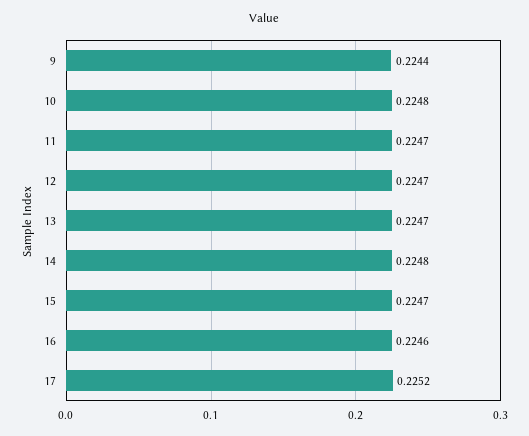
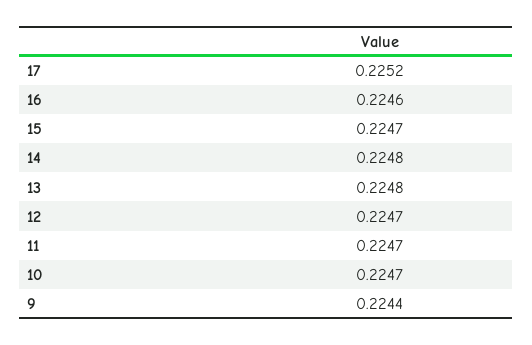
10: 0.2248 -> 0.2247
13: 0.2247 -> 0.2248

